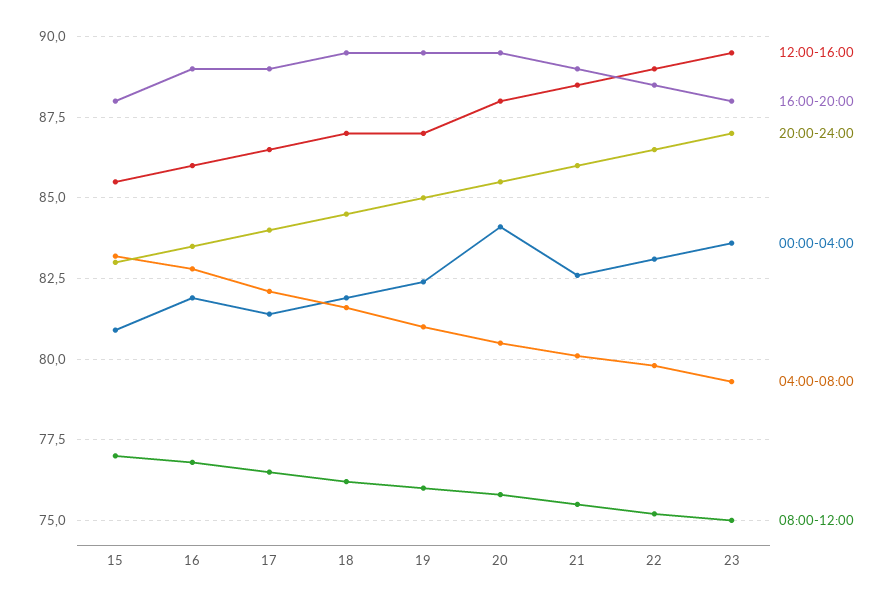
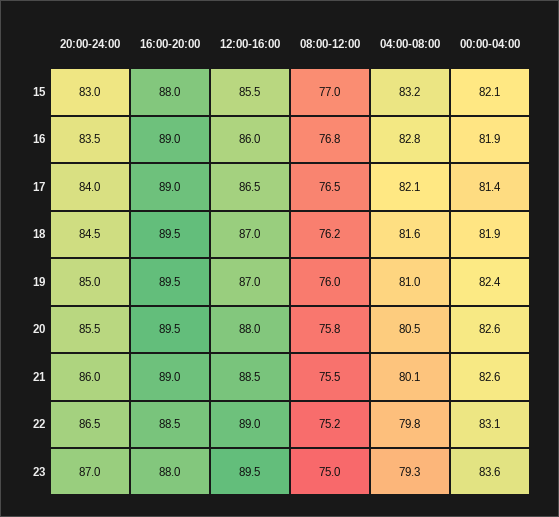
00:00-04:00, 15: 81 -> 82.1
00:00-04:00, 20: 84 -> 82.6

